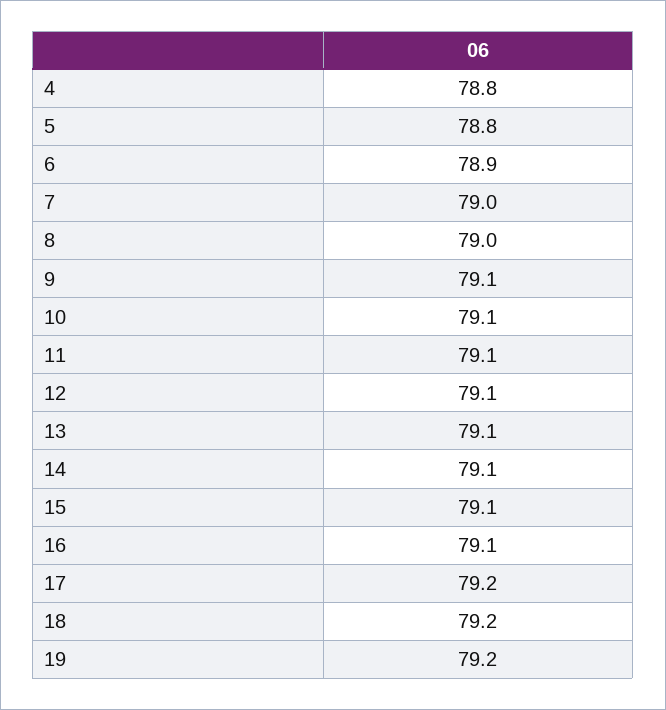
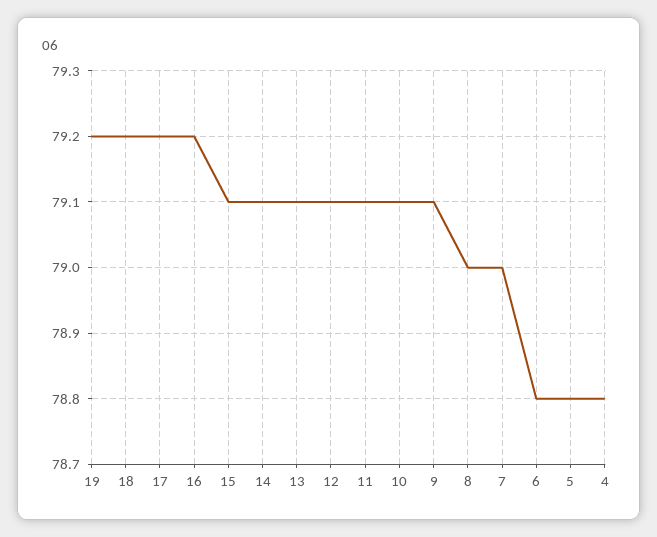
6: 78.9 -> 78.8
16: 79.1 -> 79.2

